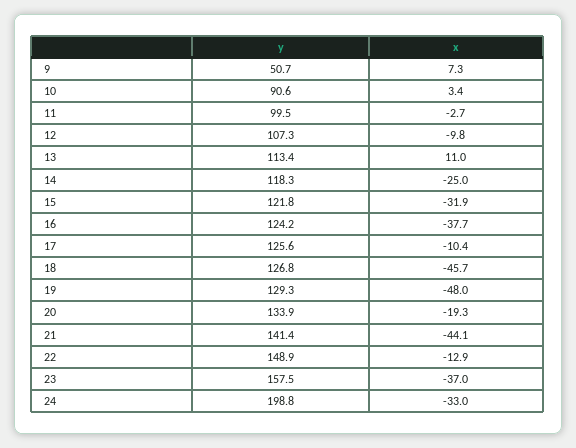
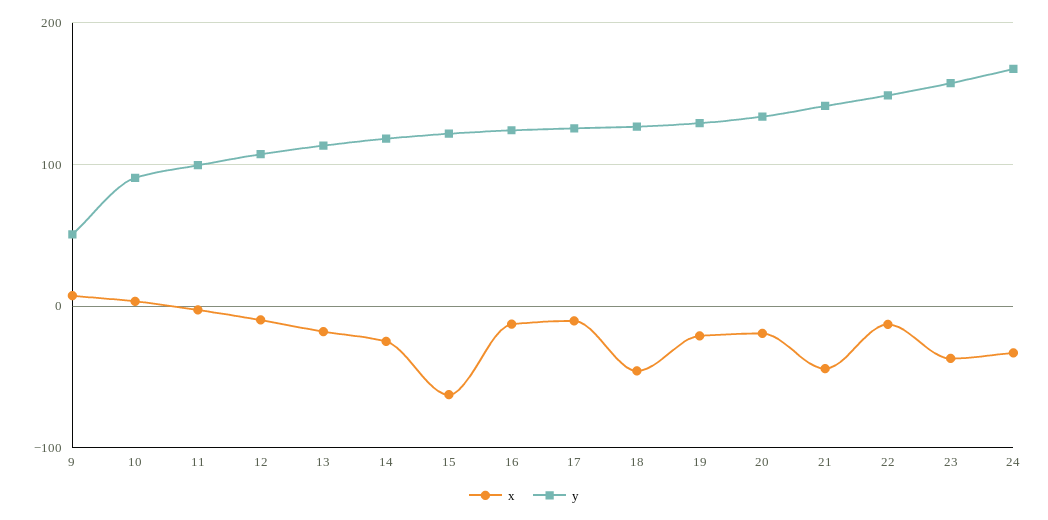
x, 13: 11 -> -20
x, 15: -31.9 -> -60
x, 16: -37.7 -> -10
x, 19: -48 -> -20
y, 24: 198.8 -> 170

